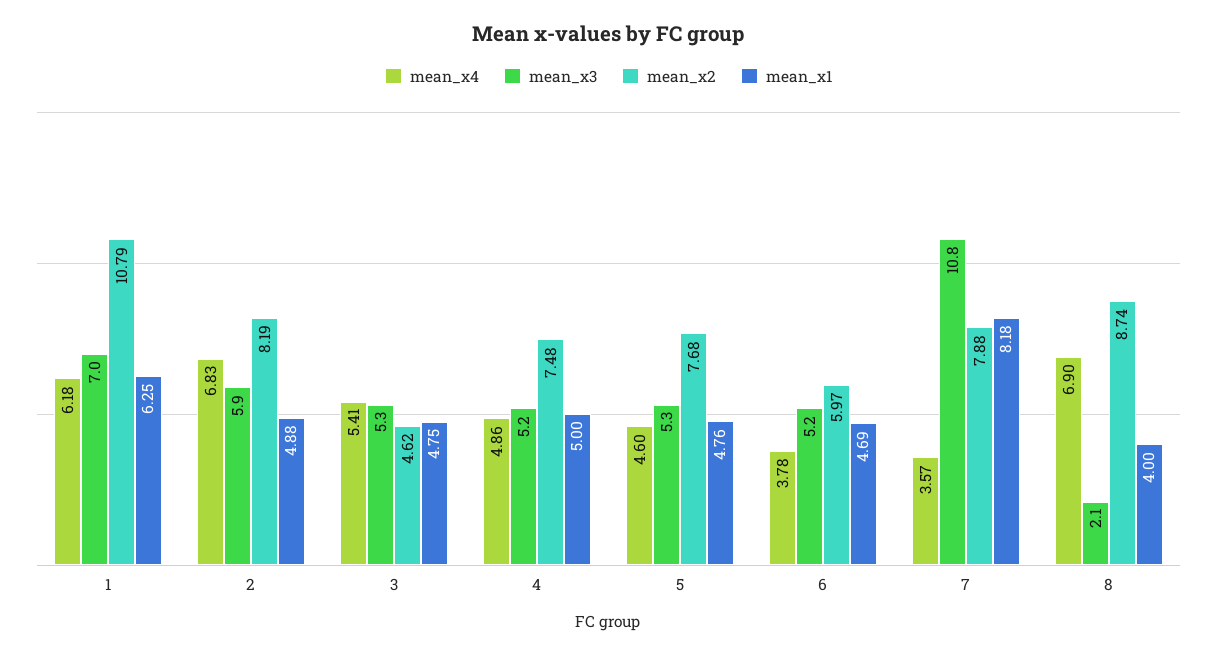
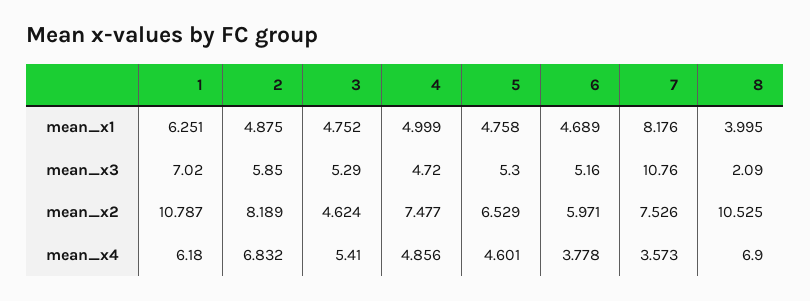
mean_x3, 4: 5.2 -> 4.72
mean_x2, 5: 7.68 -> 6.529
mean_x2, 7: 7.88 -> 7.526
mean_x2, 8: 8.74 -> 10.525

